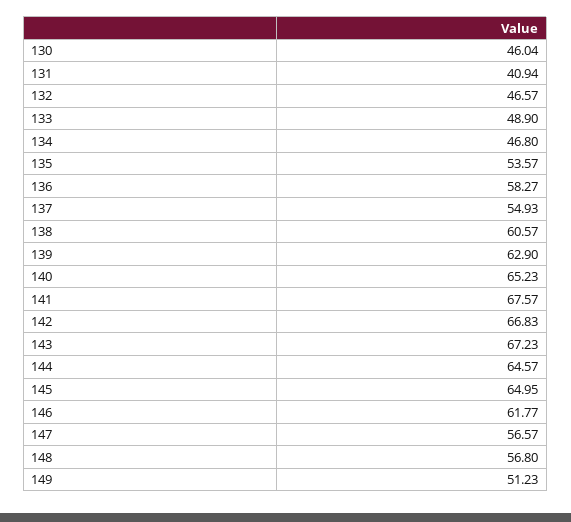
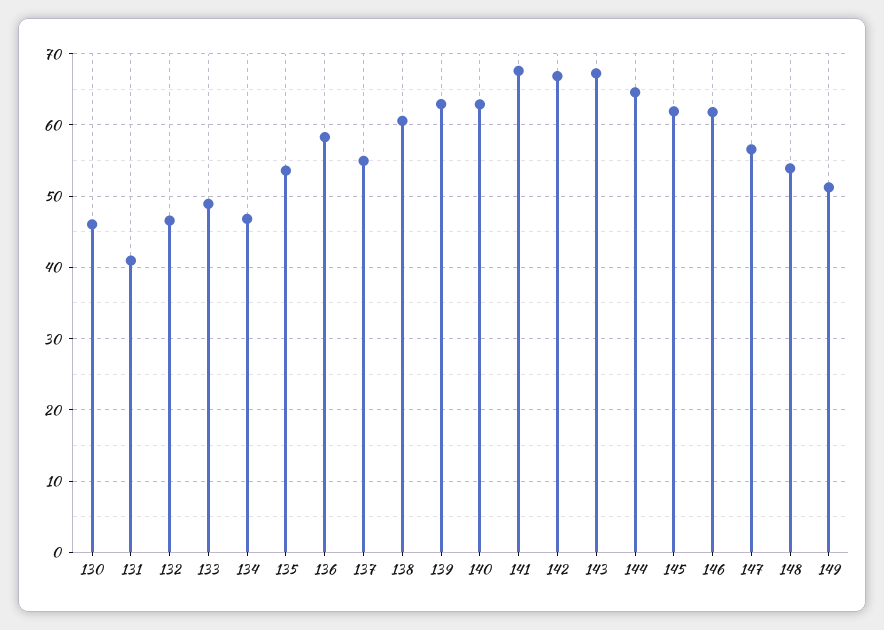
140: 65.23 -> 63
145: 64.95 -> 62
148: 56.8 -> 54

